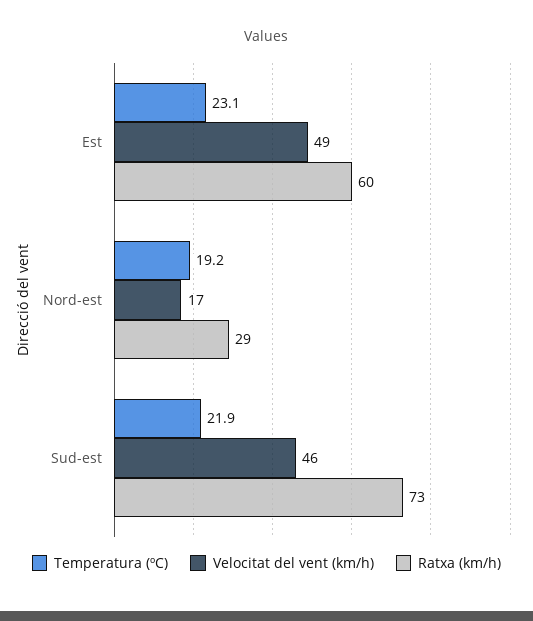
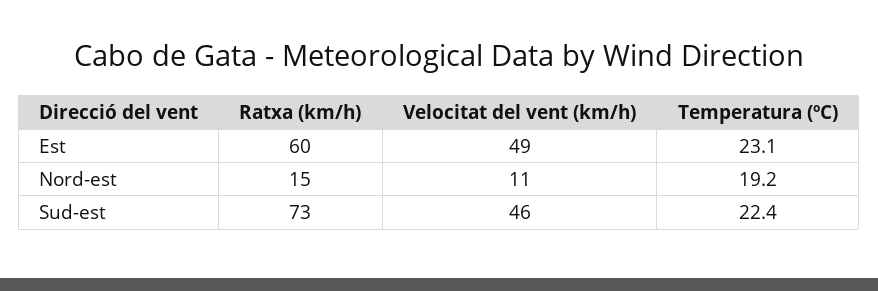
Velocitat del vent (km/h), Nord-est: 17 -> 11
Ratxa (km/h), Nord-est: 29 -> 15
Temperatura (ºC), Sud-est: 21.9 -> 22.4

